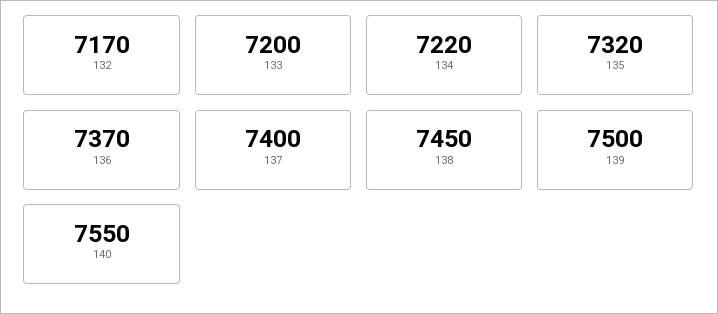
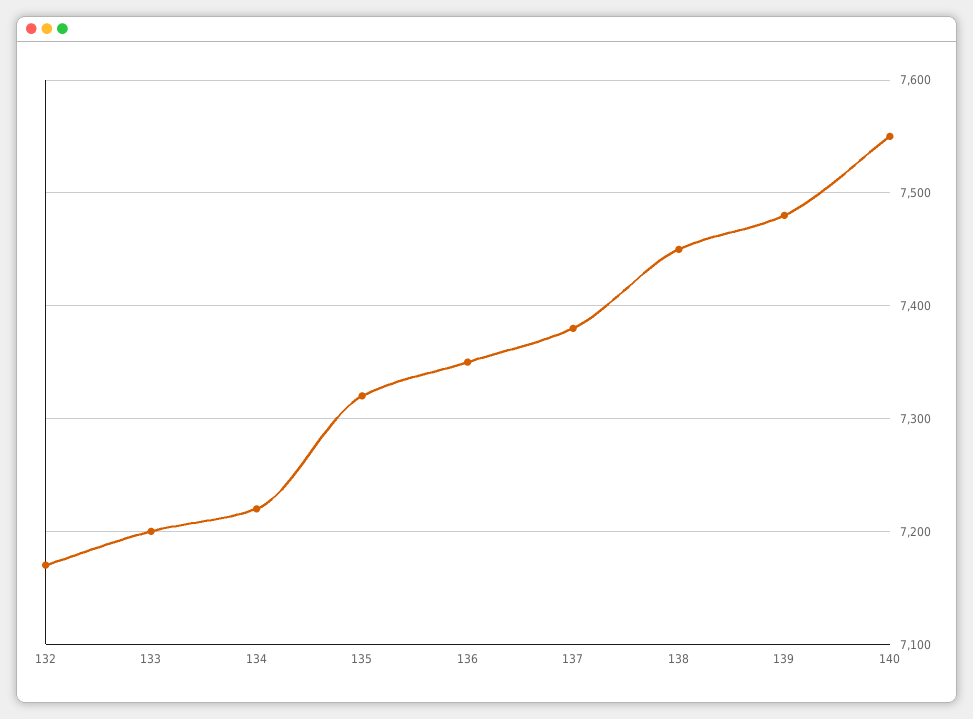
136: 7370 -> 7350
137: 7400 -> 7380
139: 7500 -> 7480

